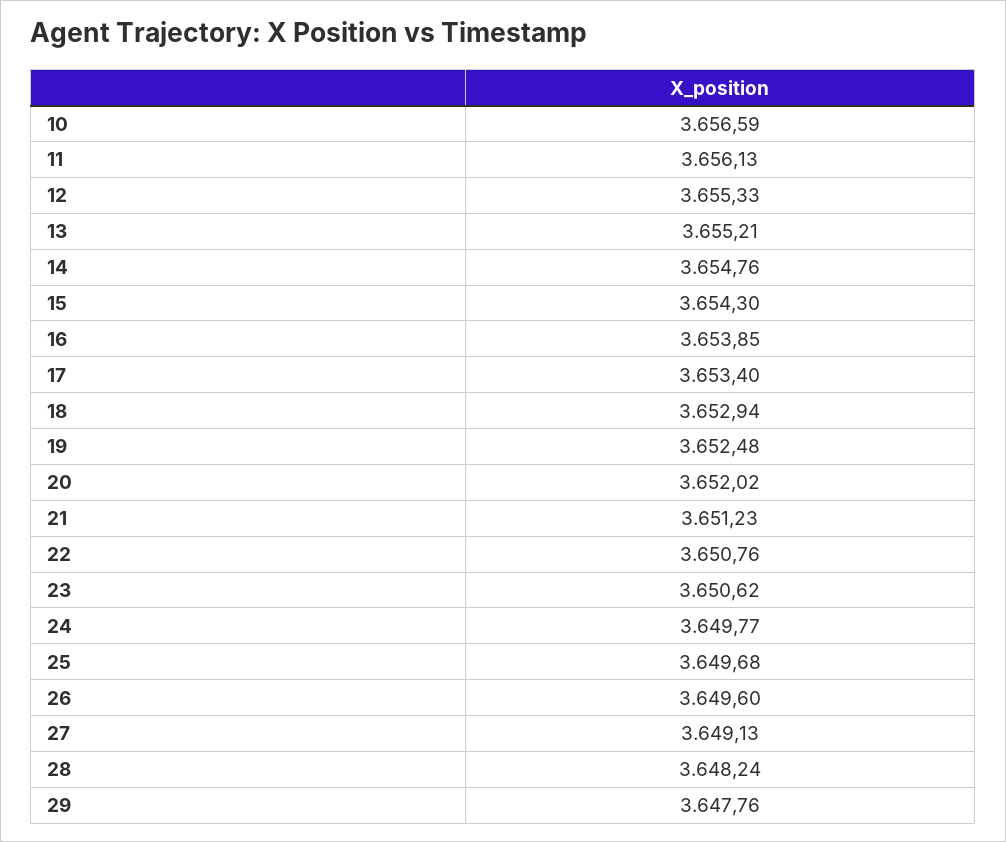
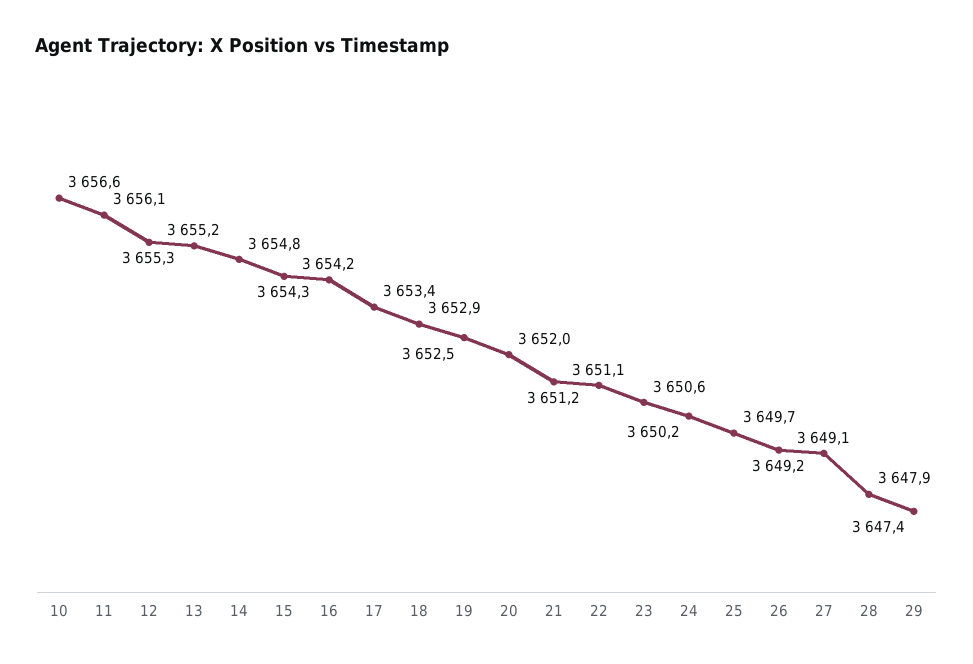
16: 3653.85 -> 3654.2
22: 3650.76 -> 3651.1
24: 3649.77 -> 3650.2
26: 3649.6 -> 3649.2
28: 3648.24 -> 3647.9
29: 3647.76 -> 3647.4

